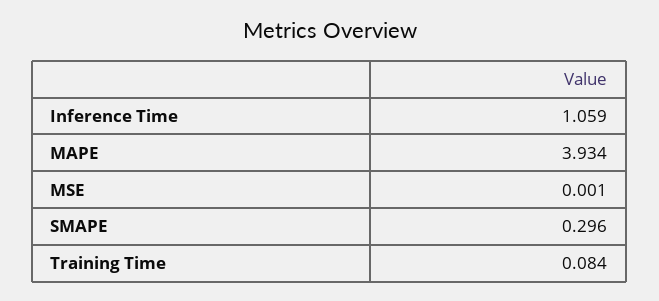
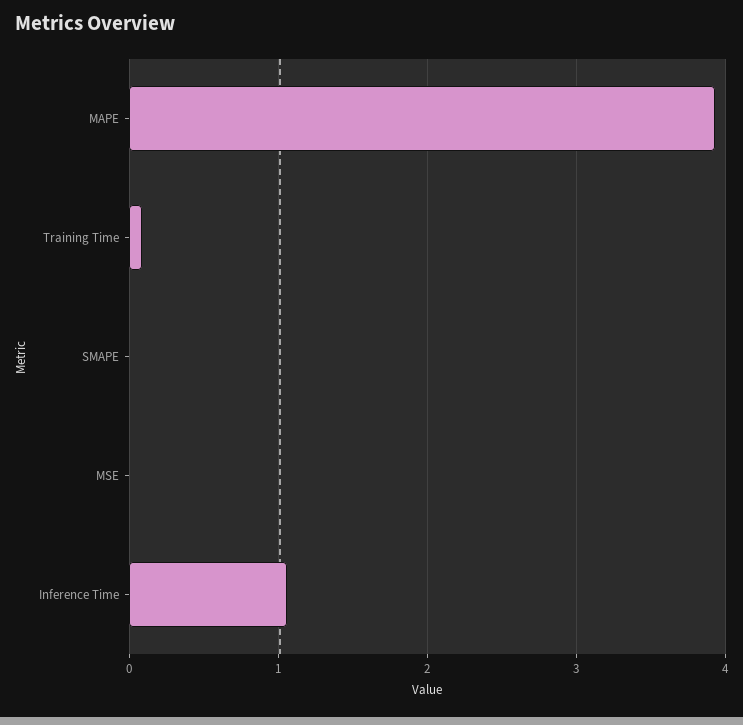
SMAPE: 0.296 -> 0

